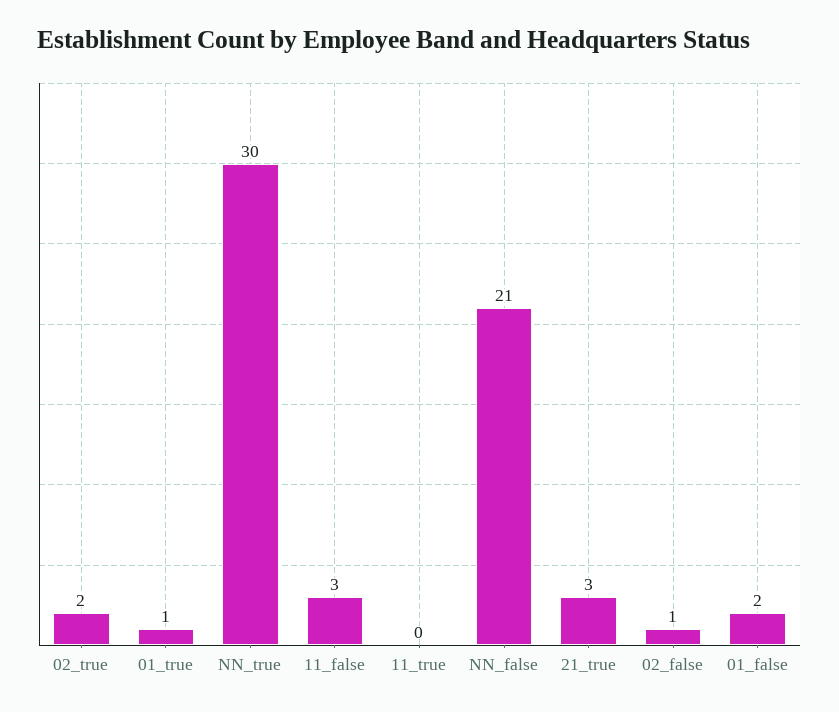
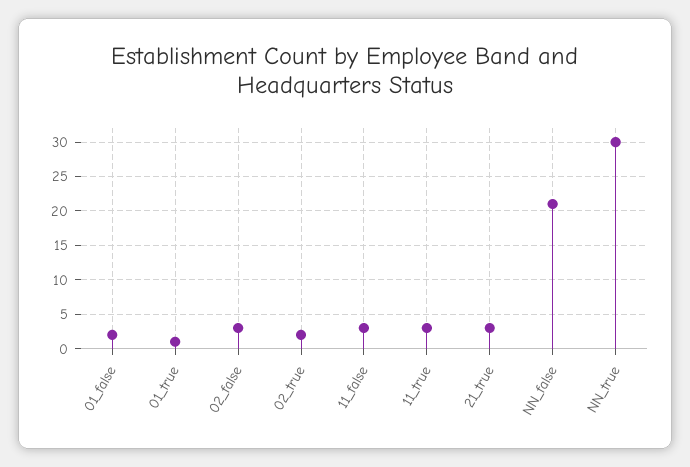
11_true: 0 -> 3
02_false: 1 -> 3

